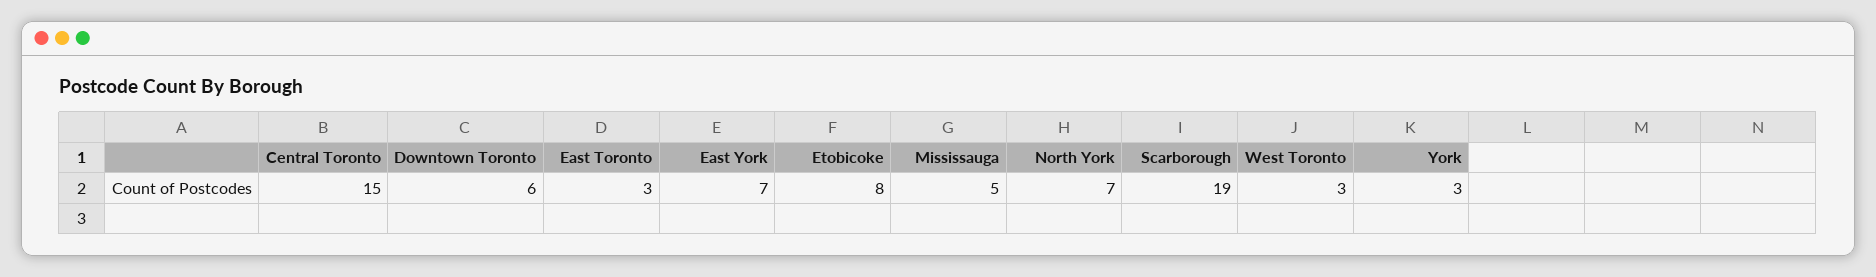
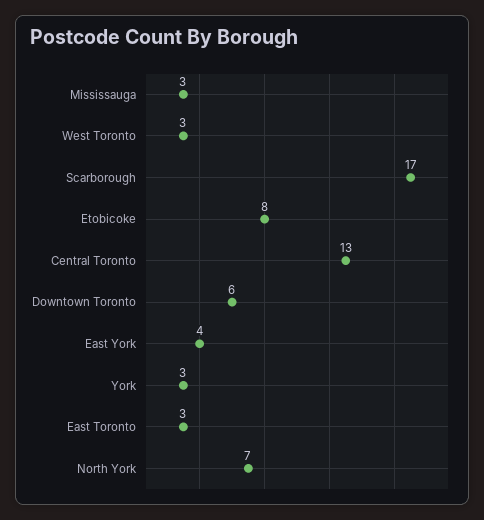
Central Toronto: 15 -> 13
East York: 7 -> 4
Mississauga: 5 -> 3
Scarborough: 19 -> 17

